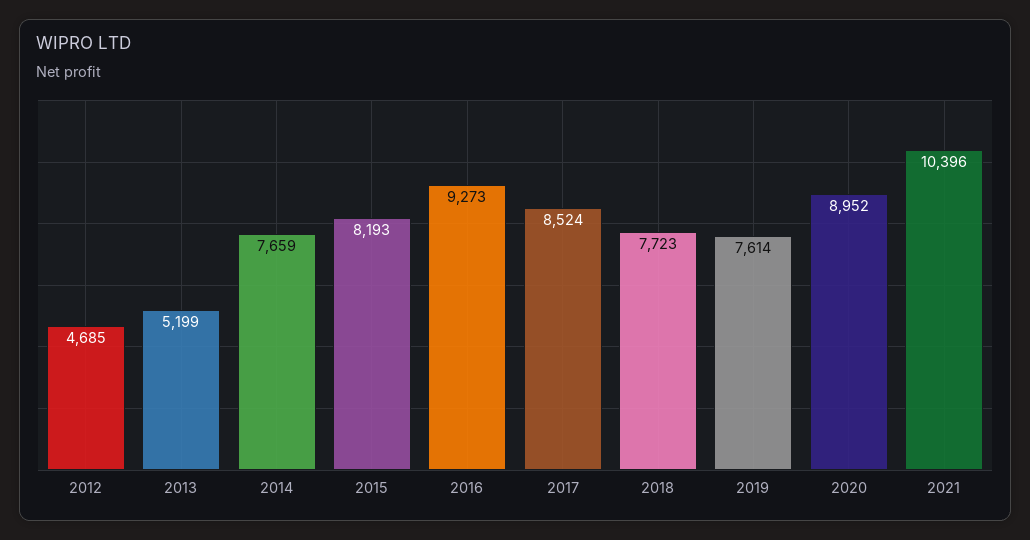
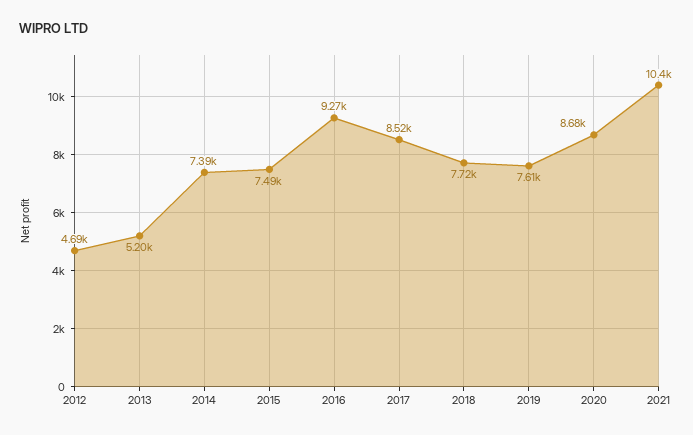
2014: 7659 -> 7390
2015: 8193 -> 7490
2020: 8952 -> 8680

